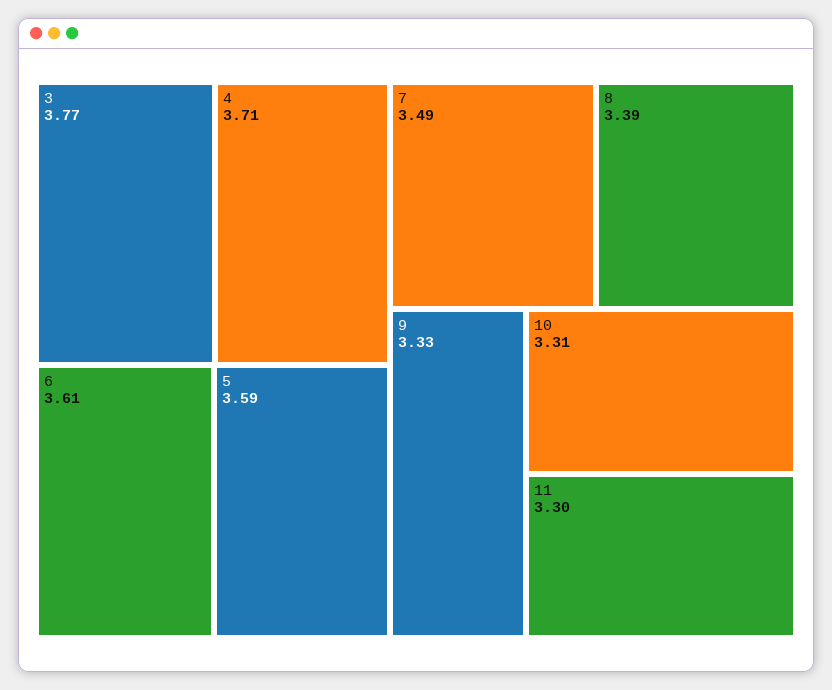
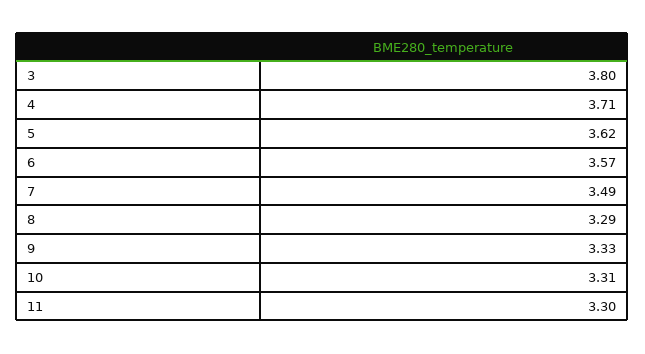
3: 3.77 -> 3.8
6: 3.61 -> 3.57
5: 3.59 -> 3.62
8: 3.39 -> 3.29

